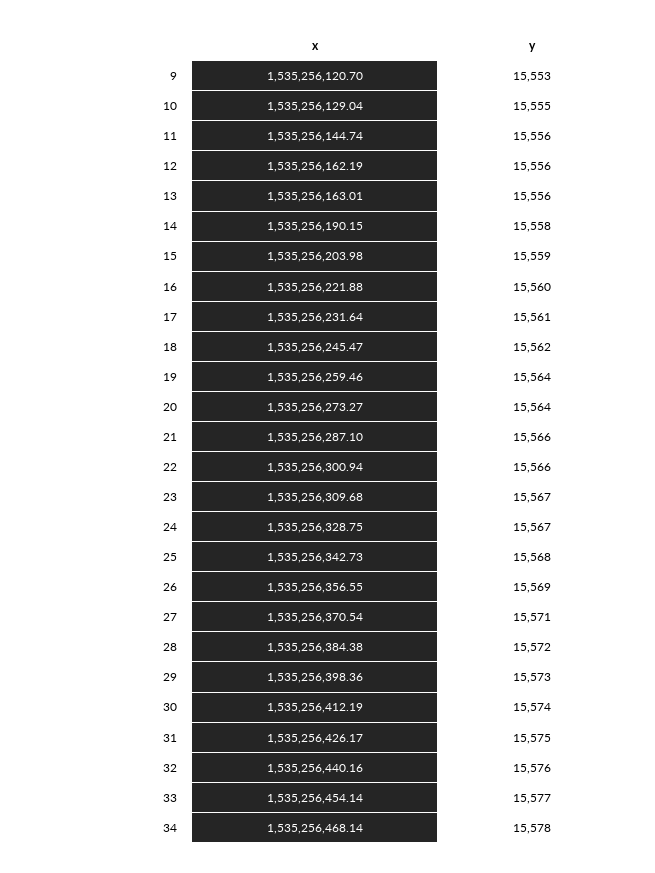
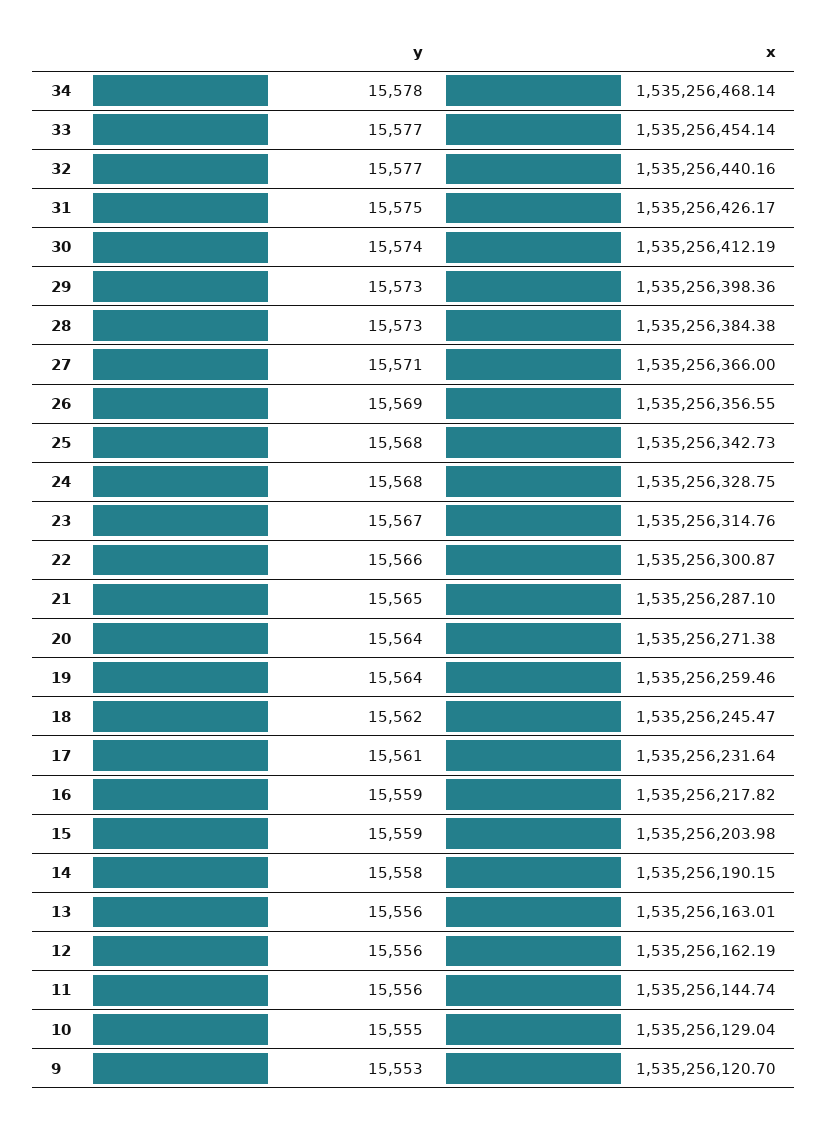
x, 16: 1535256221.88 -> 1535256217.82
y, 16: 15560 -> 15559
x, 20: 1535256273.27 -> 1535256271.38
y, 21: 15566 -> 15565
x, 22: 1535256300.94 -> 1535256300.87
x, 23: 1535256309.68 -> 1535256314.76
y, 24: 15567 -> 15568
x, 27: 1535256370.54 -> 1535256366
y, 28: 15572 -> 15573
y, 32: 15576 -> 15577

